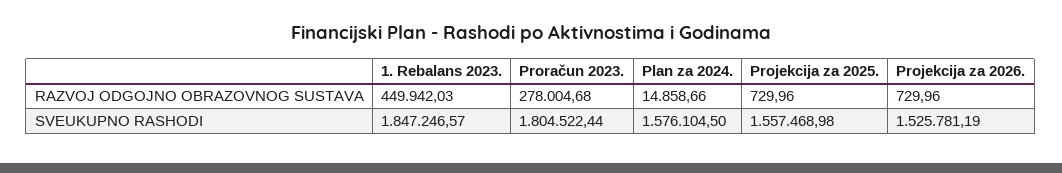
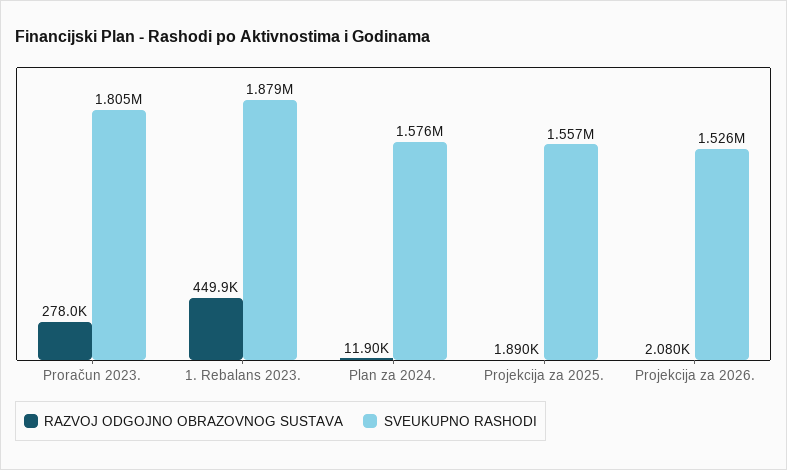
RAZVOJ ODGOJNO OBRAZOVNOG SUSTAVA, Plan za 2024.: 14858.66 -> 11900
RAZVOJ ODGOJNO OBRAZOVNOG SUSTAVA, Projekcija za 2025.: 729.96 -> 1890
RAZVOJ ODGOJNO OBRAZOVNOG SUSTAVA, Projekcija za 2026.: 729.96 -> 2080
SVEUKUPNO RASHODI, 1. Rebalans 2023.: 1847246.57 -> 1879000

